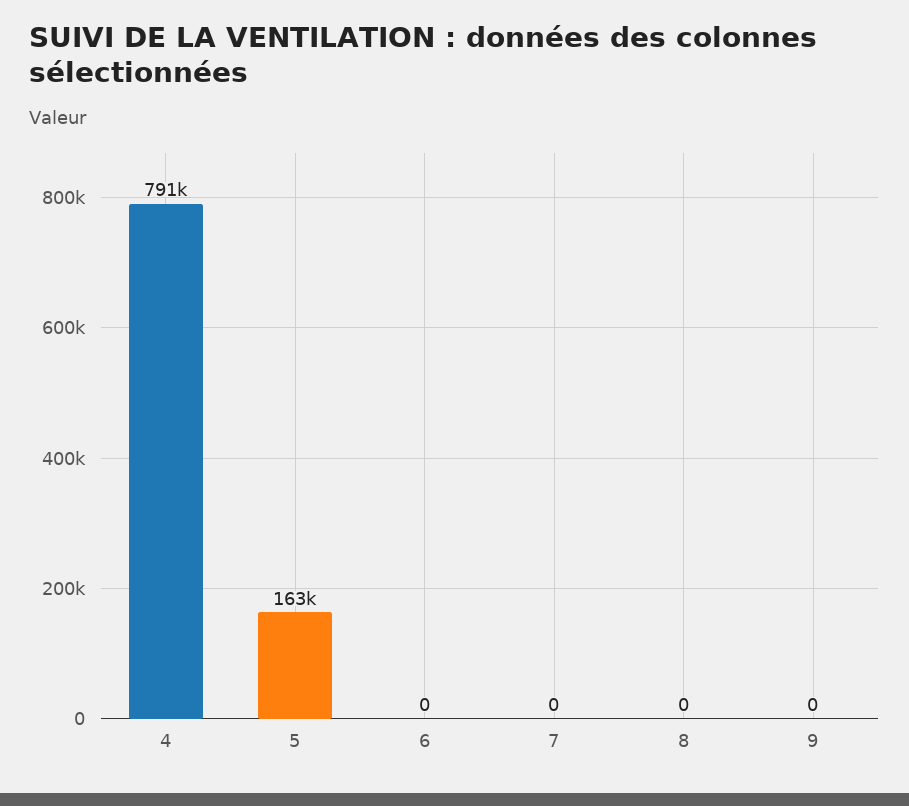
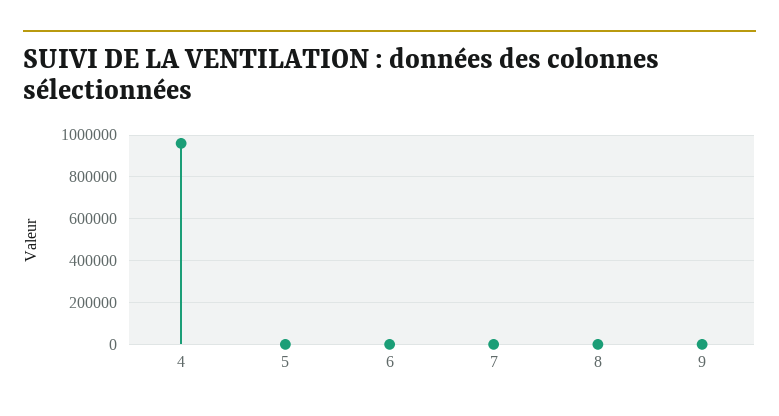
4: 791000 -> 950000
5: 163000 -> 0

